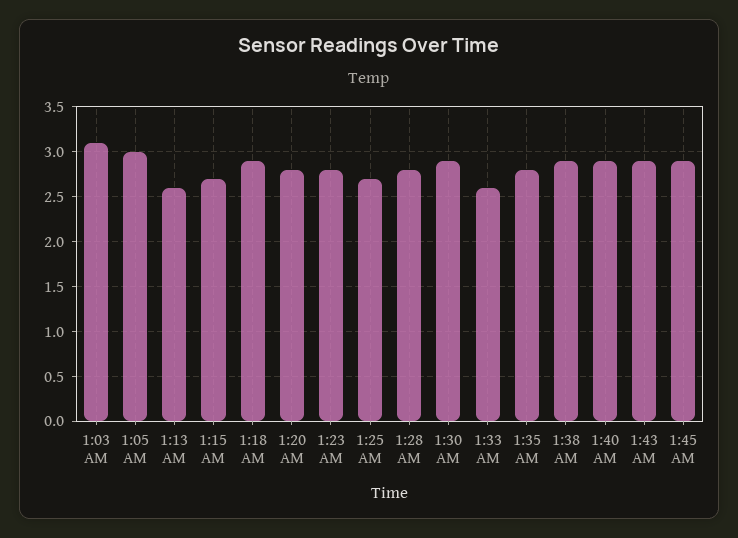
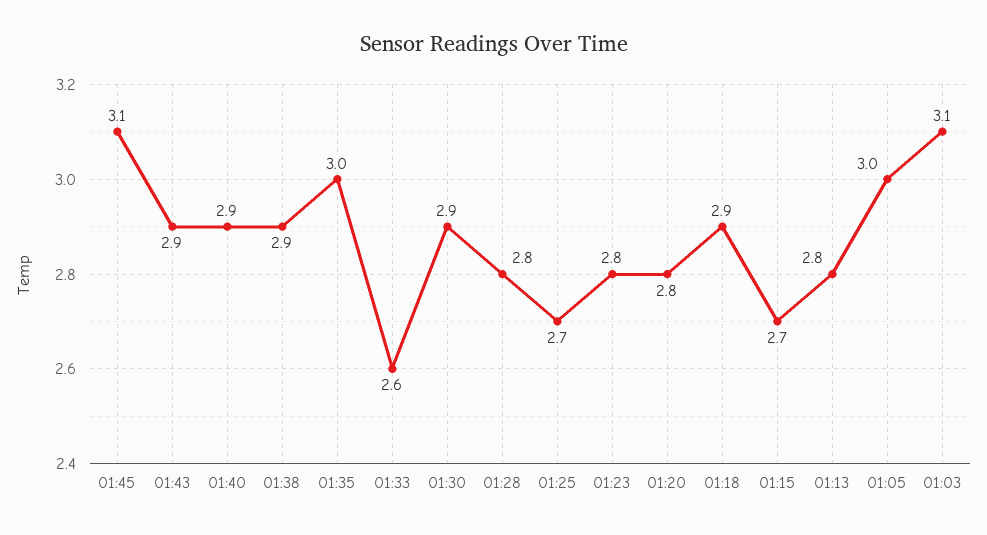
1:13 AM: 2.6 -> 2.8
1:35 AM: 2.8 -> 3
1:45 AM: 2.9 -> 3.1

